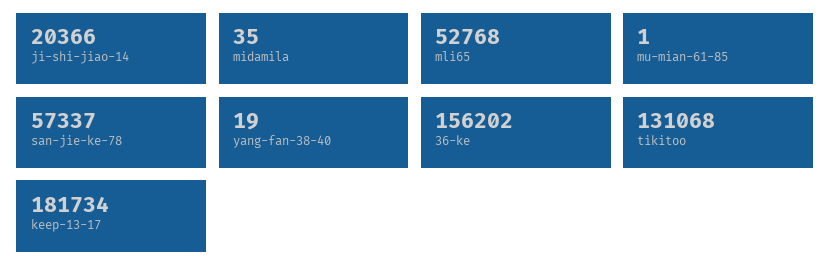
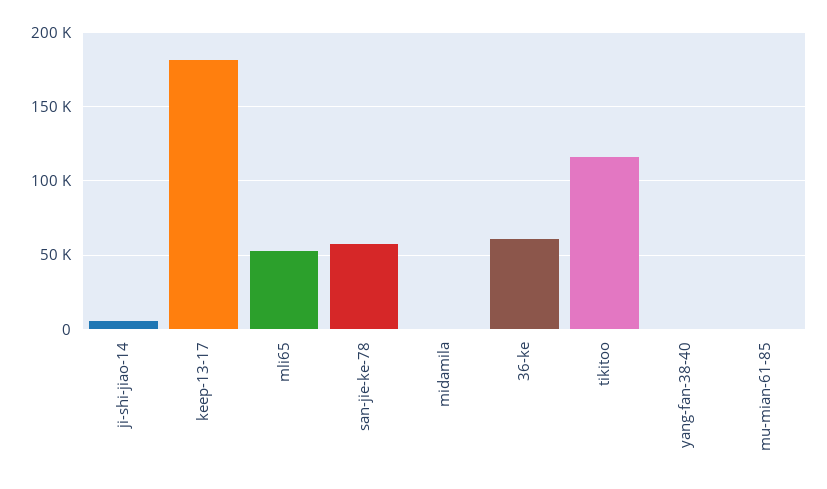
ji-shi-jiao-14: 20366 -> 5000
36-ke: 156202 -> 60000
tikitoo: 131068 -> 115000

